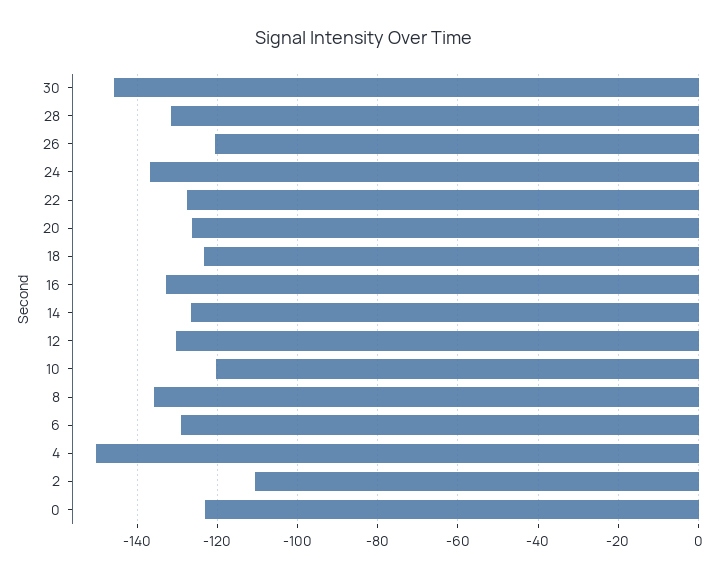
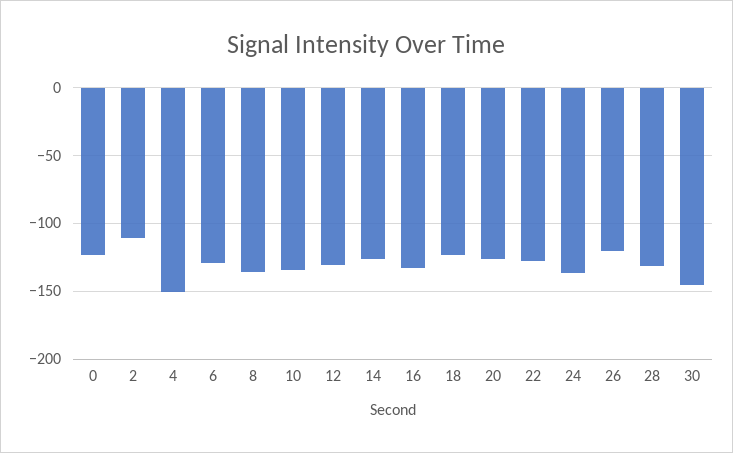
10: -120 -> -135

